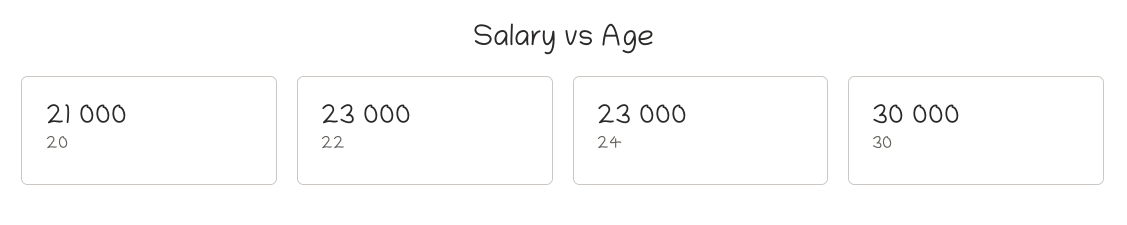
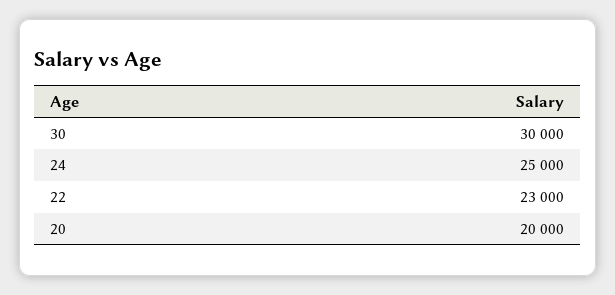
20: 21000 -> 20000
24: 23000 -> 25000

